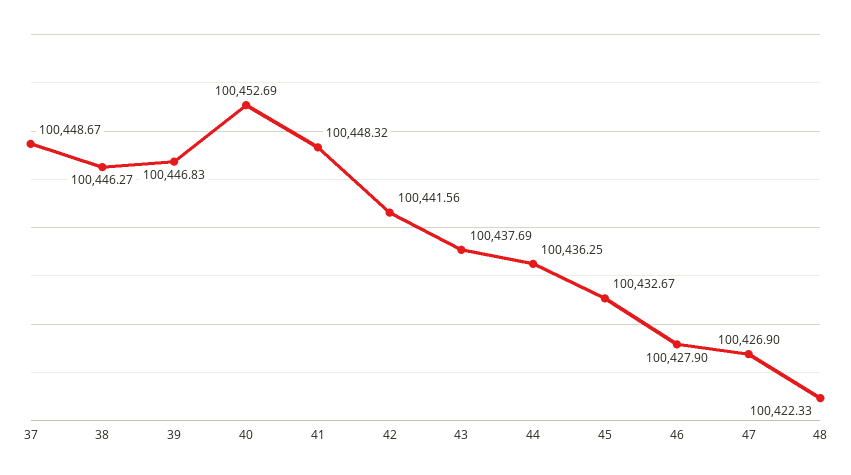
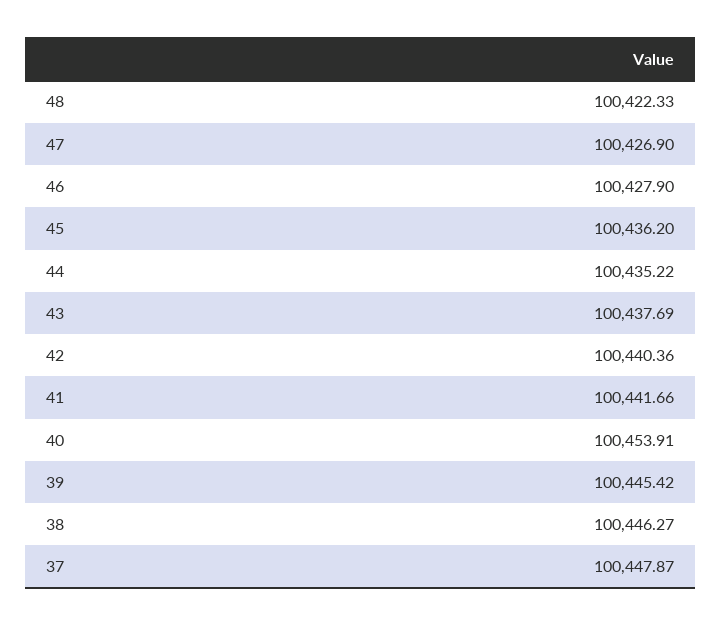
37: 100448.67 -> 100447.87
39: 100446.83 -> 100445.42
40: 100452.69 -> 100453.91
41: 100448.32 -> 100441.66
42: 100441.56 -> 100440.36
44: 100436.25 -> 100435.22
45: 100432.67 -> 100436.2

